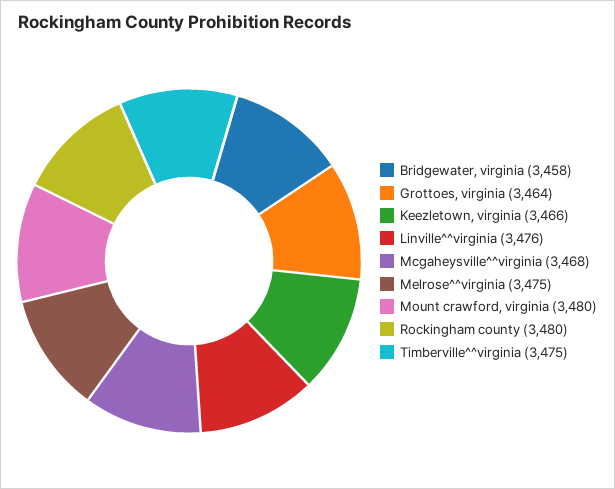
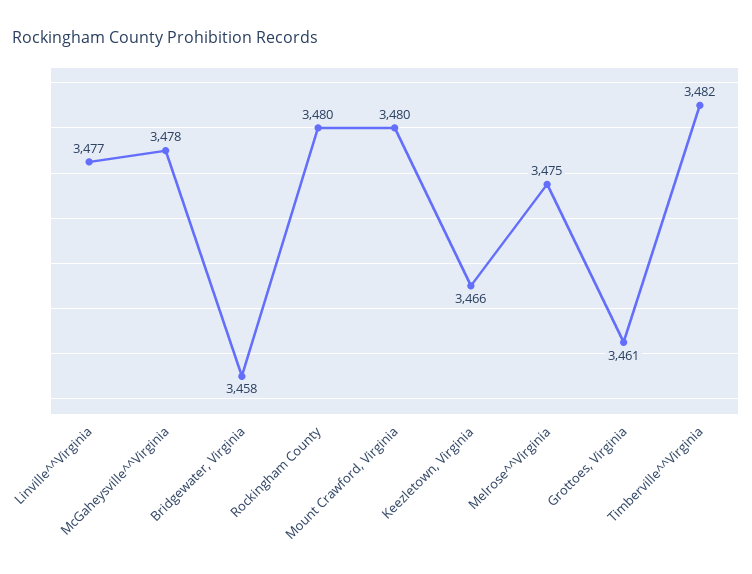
Grottoes, virginia: 3464 -> 3461
Linville^^virginia: 3476 -> 3477
Mcgaheysville^^virginia: 3468 -> 3478
Timberville^^virginia: 3475 -> 3482

